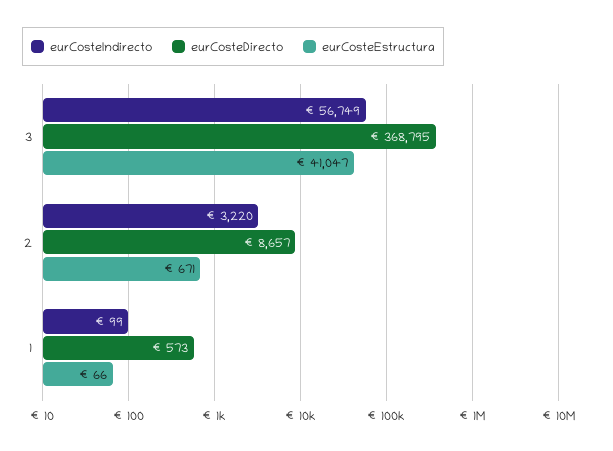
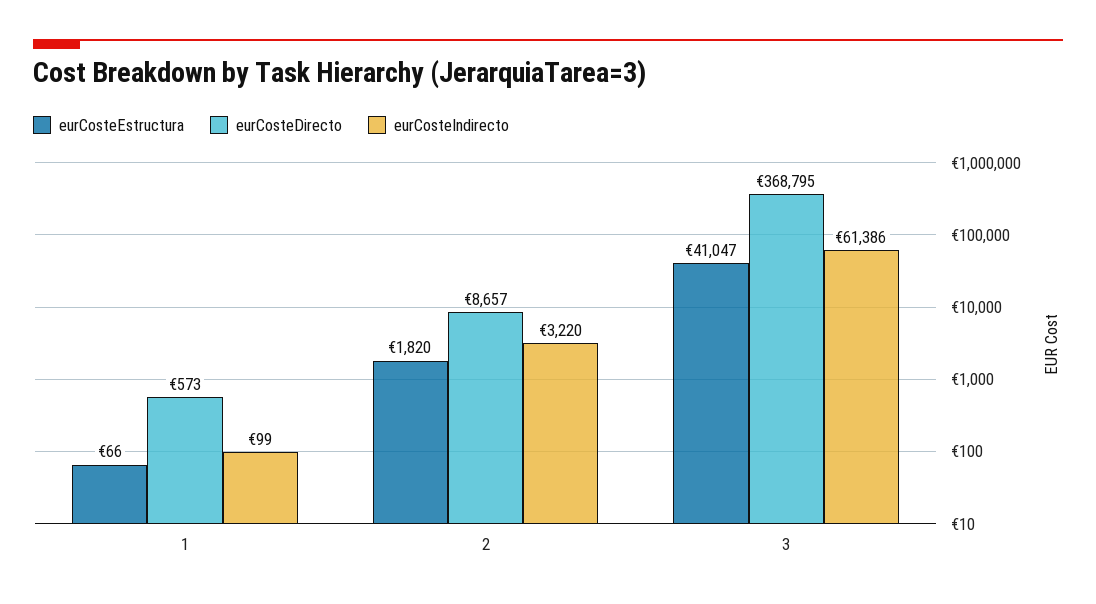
eurCosteIndirecto, 3: 56749 -> 61386
eurCosteEstructura, 2: 671 -> 1820

